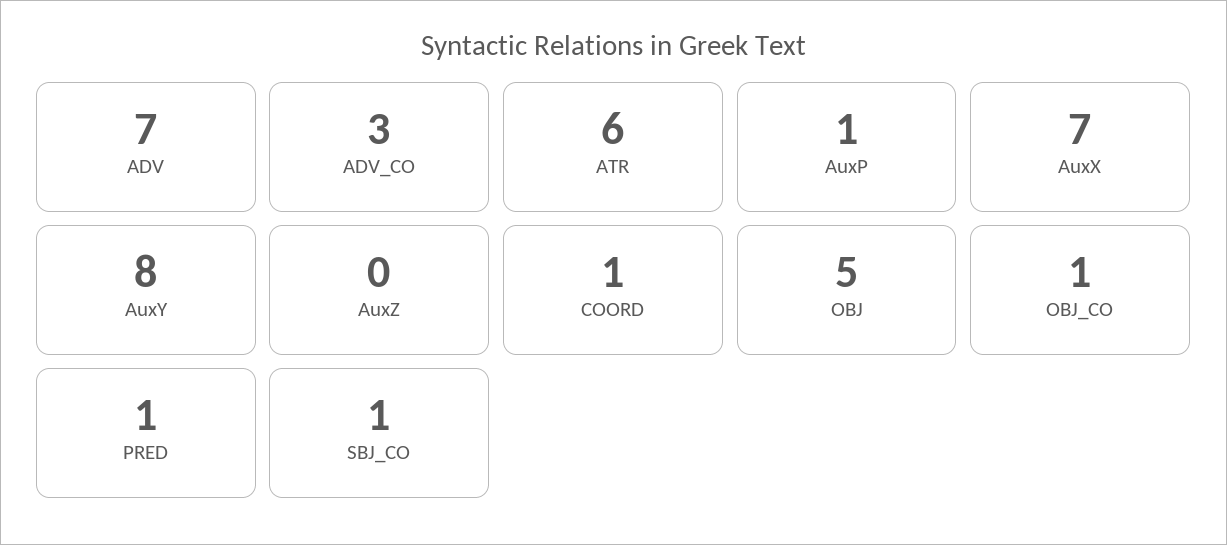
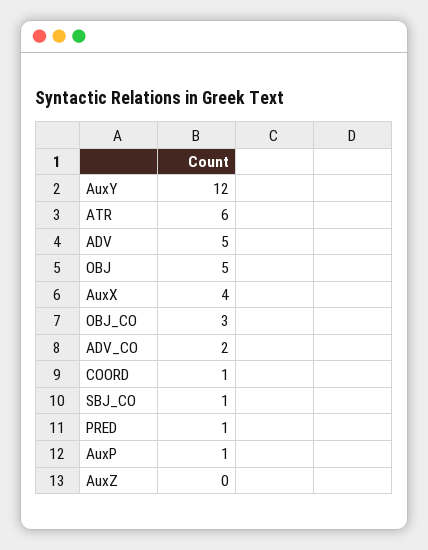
ADV: 7 -> 5
ADV_CO: 3 -> 2
AuxX: 7 -> 4
AuxY: 8 -> 12
OBJ_CO: 1 -> 3

